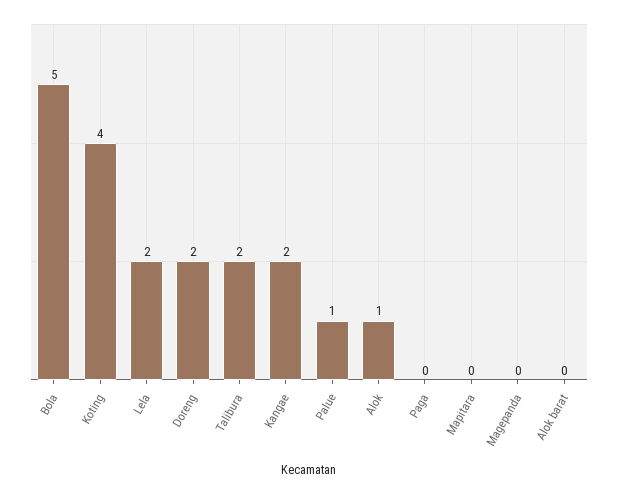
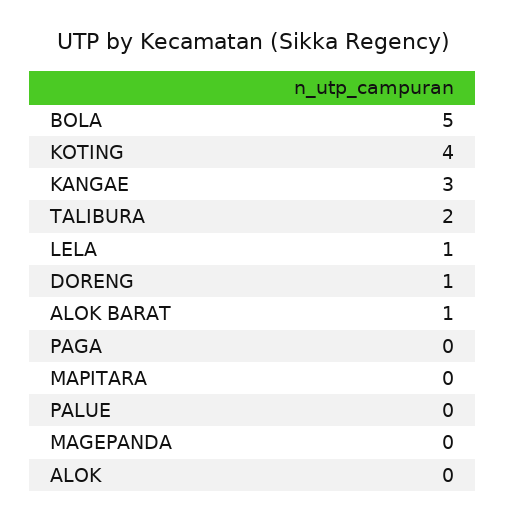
Lela: 2 -> 1
Doreng: 2 -> 1
Kangae: 2 -> 3
Palue: 1 -> 0
Alok: 1 -> 0
Alok barat: 0 -> 1

